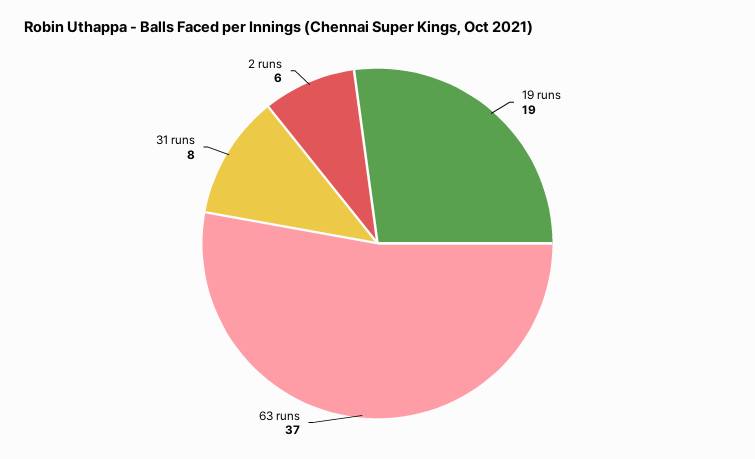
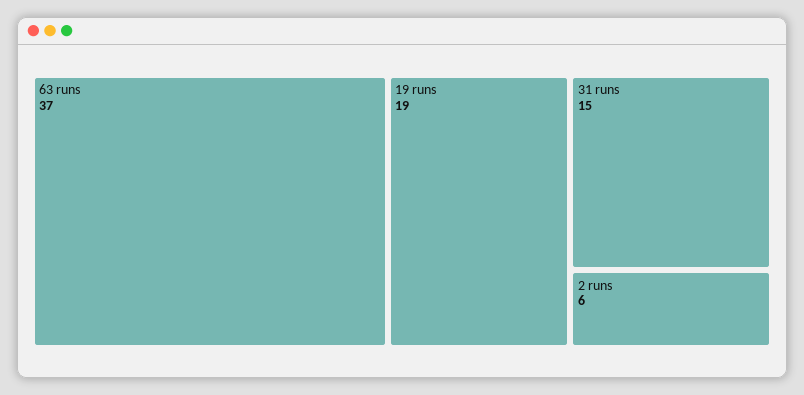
31 runs: 8 -> 15

